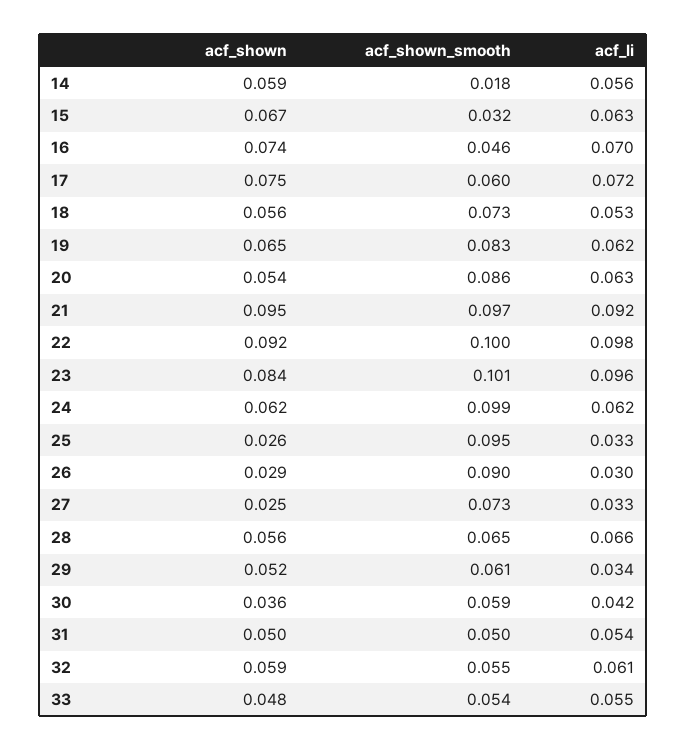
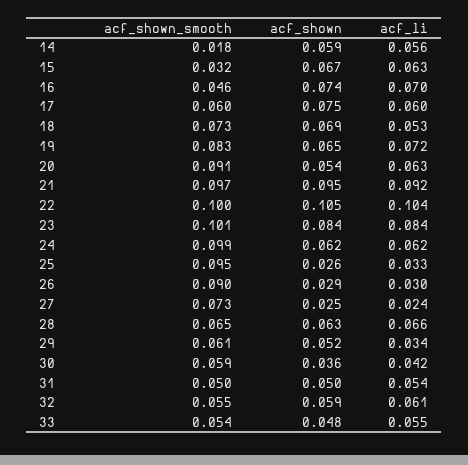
acf_li, 17: 0.072 -> 0.06
acf_shown, 18: 0.056 -> 0.069
acf_li, 19: 0.062 -> 0.072
acf_shown_smooth, 20: 0.086 -> 0.091
acf_shown, 22: 0.092 -> 0.105
acf_li, 22: 0.098 -> 0.104
acf_li, 23: 0.096 -> 0.084
acf_li, 27: 0.033 -> 0.024
acf_shown, 28: 0.056 -> 0.063

